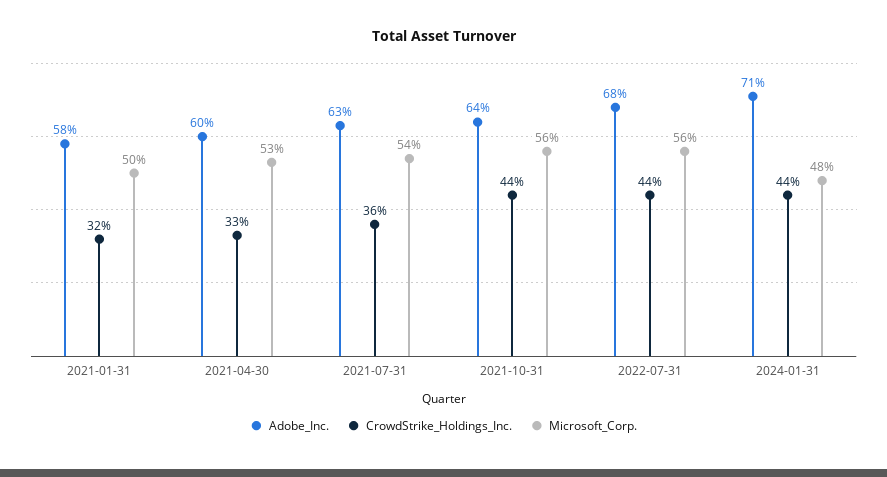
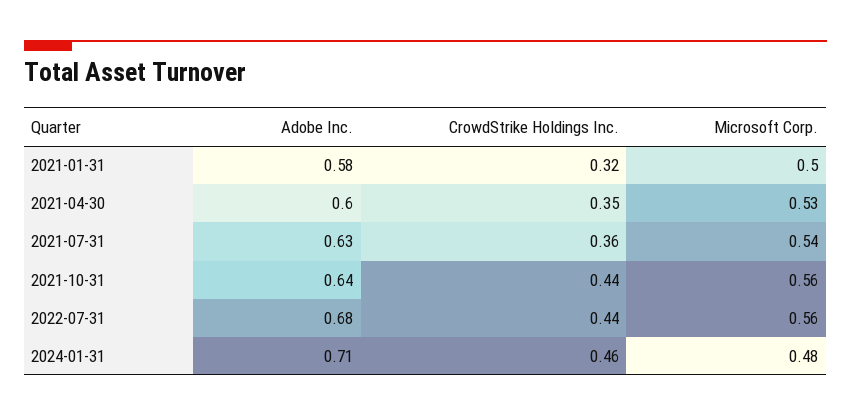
CrowdStrike_Holdings_Inc., 2021-04-30: 0.33 -> 0.35
CrowdStrike_Holdings_Inc., 2024-01-31: 0.44 -> 0.46

